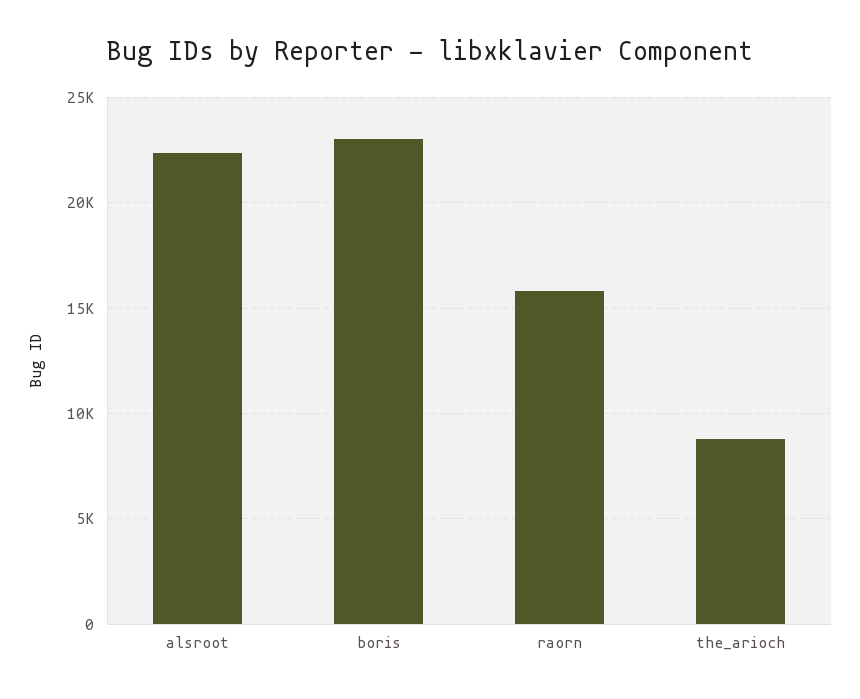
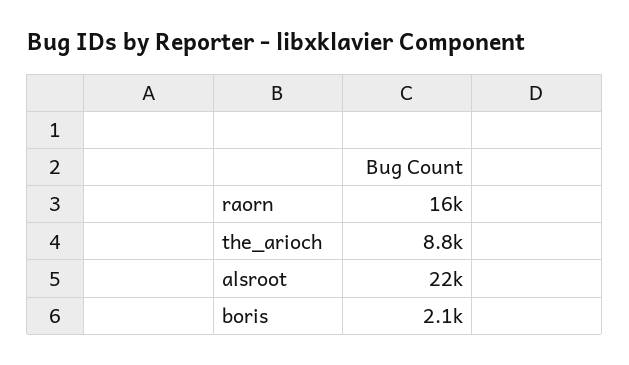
boris: 23000 -> 2100

